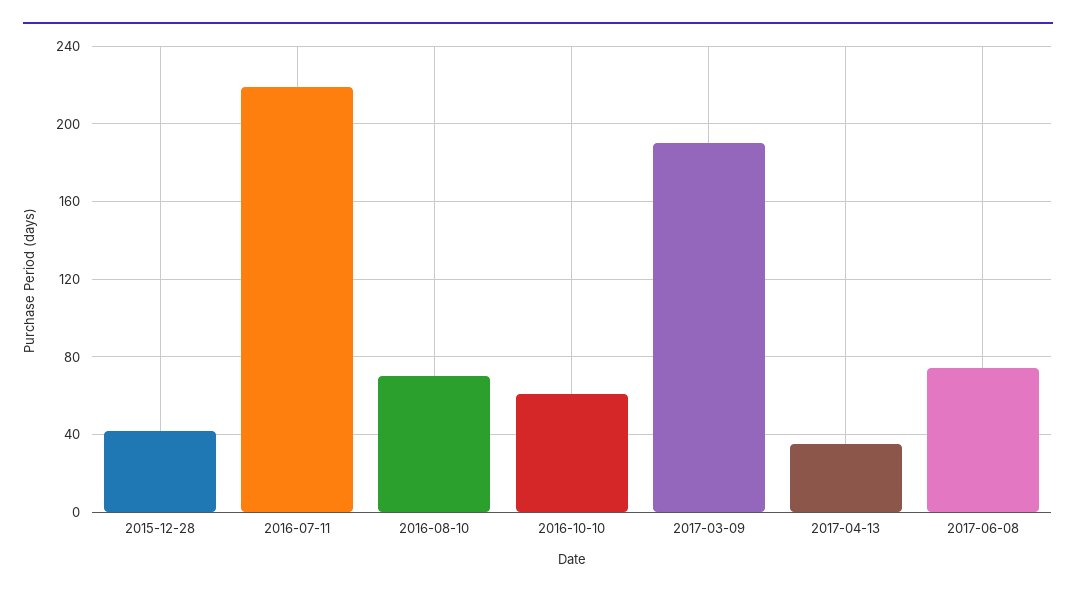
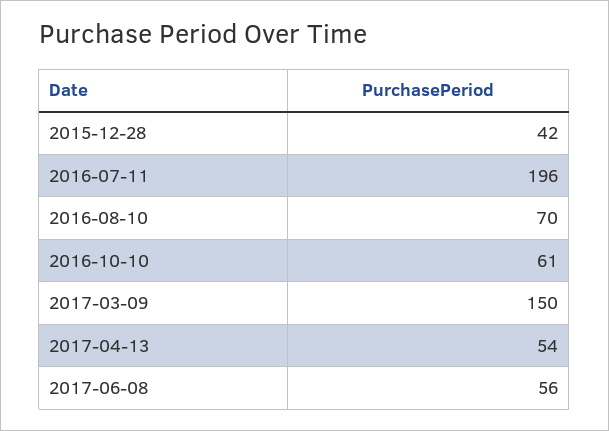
2016-07-11: 220 -> 196
2017-03-09: 190 -> 150
2017-04-13: 35 -> 54
2017-06-08: 75 -> 56

